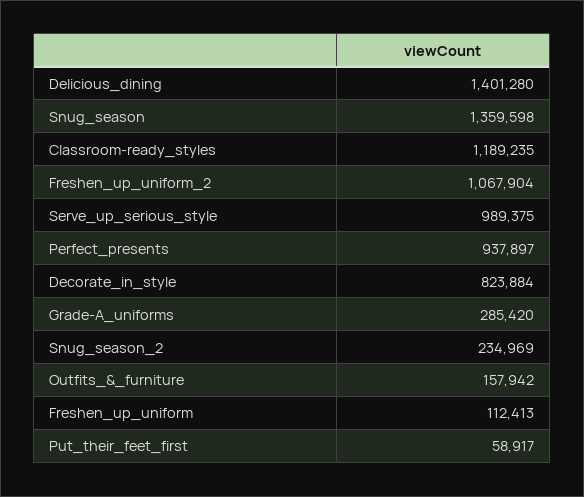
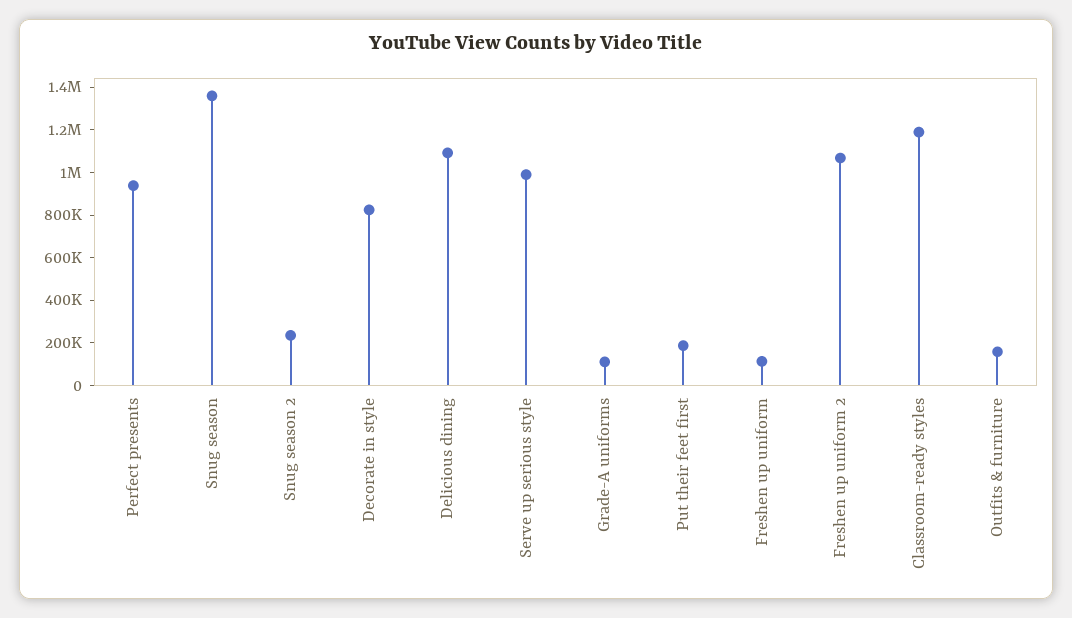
Delicious_dining: 1401280 -> 1100000
Grade-A_uniforms: 285420 -> 100000
Put_their_feet_first: 58917 -> 200000

